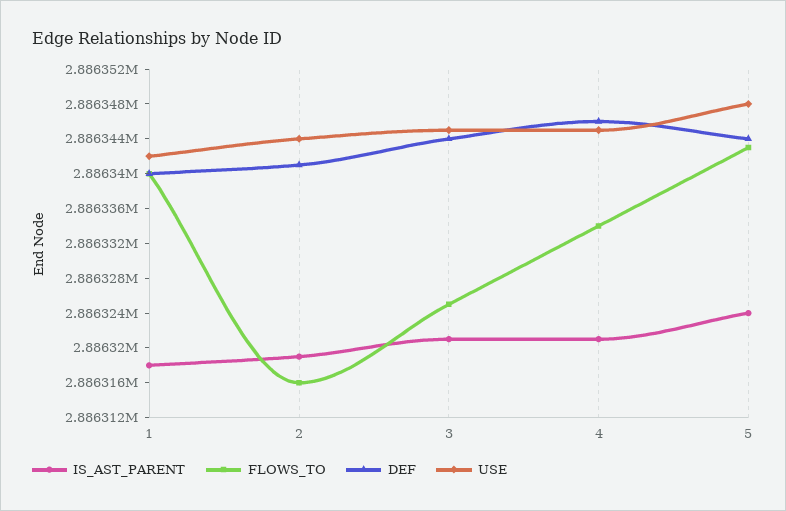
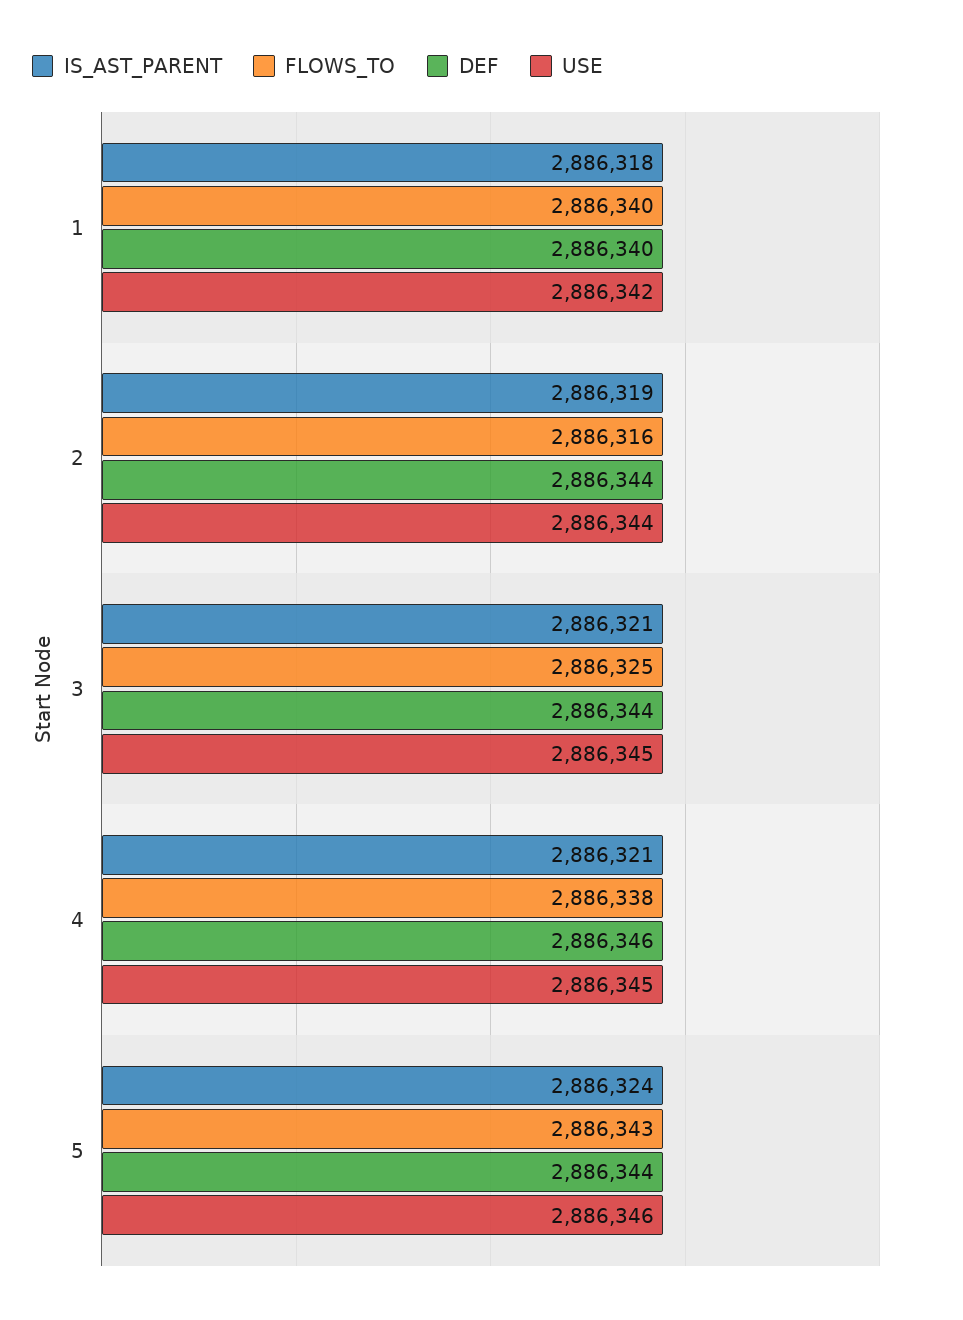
DEF, 2: 2886341 -> 2886344
FLOWS_TO, 4: 2886334 -> 2886338
USE, 5: 2886348 -> 2886346

